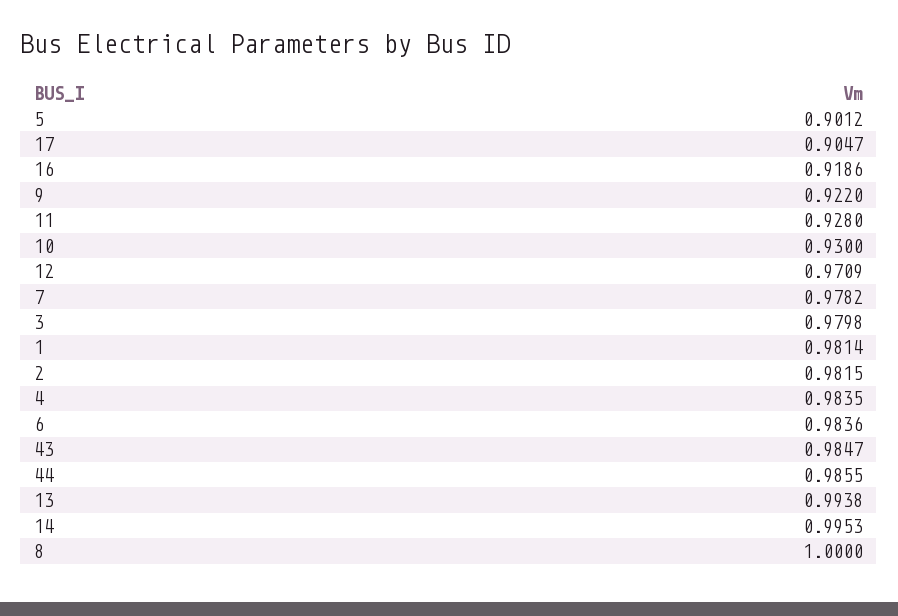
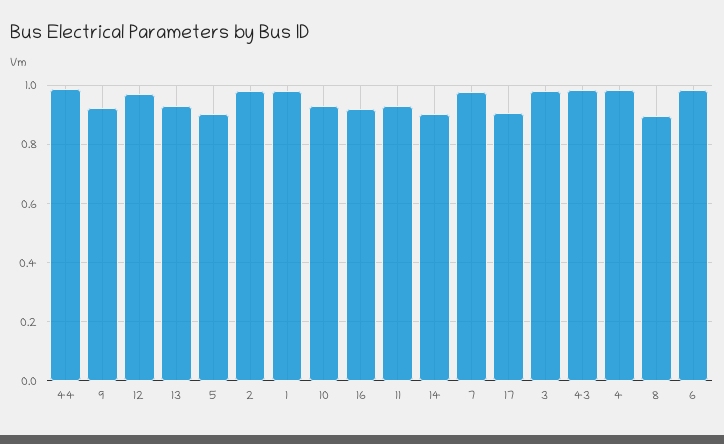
13: 0.9938 -> 0.925
14: 0.9953 -> 0.9
8: 1 -> 0.9

